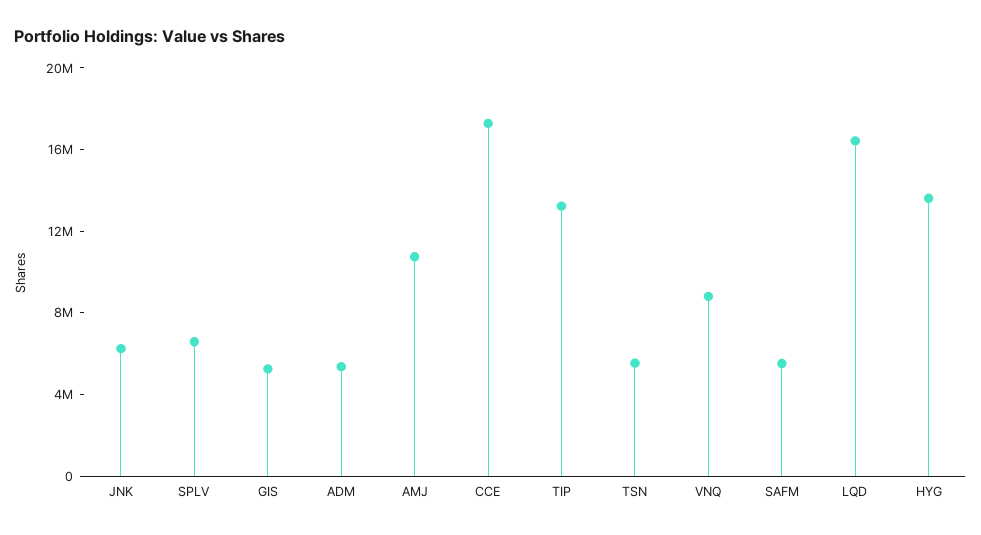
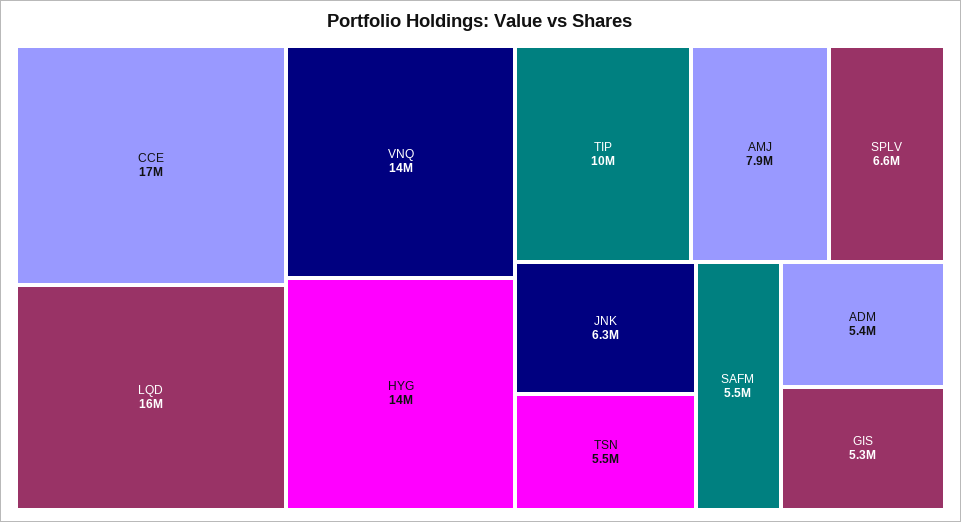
AMJ: 11000000 -> 7900000
TIP: 13000000 -> 10000000
VNQ: 9000000 -> 14000000

